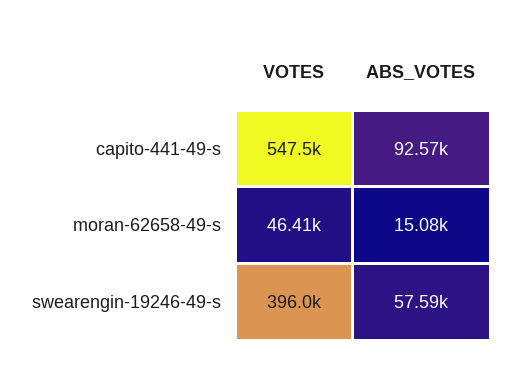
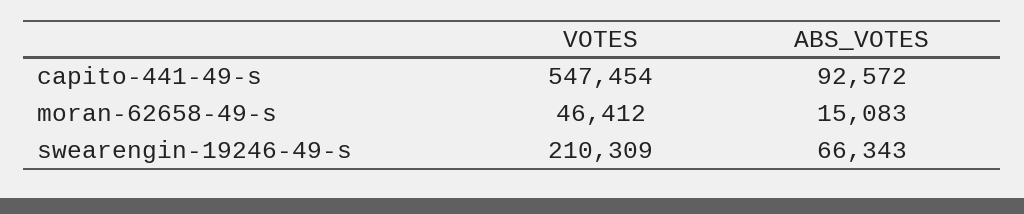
VOTES, swearengin-19246-49-s: 396000 -> 210309
ABS_VOTES, swearengin-19246-49-s: 57590 -> 66343

